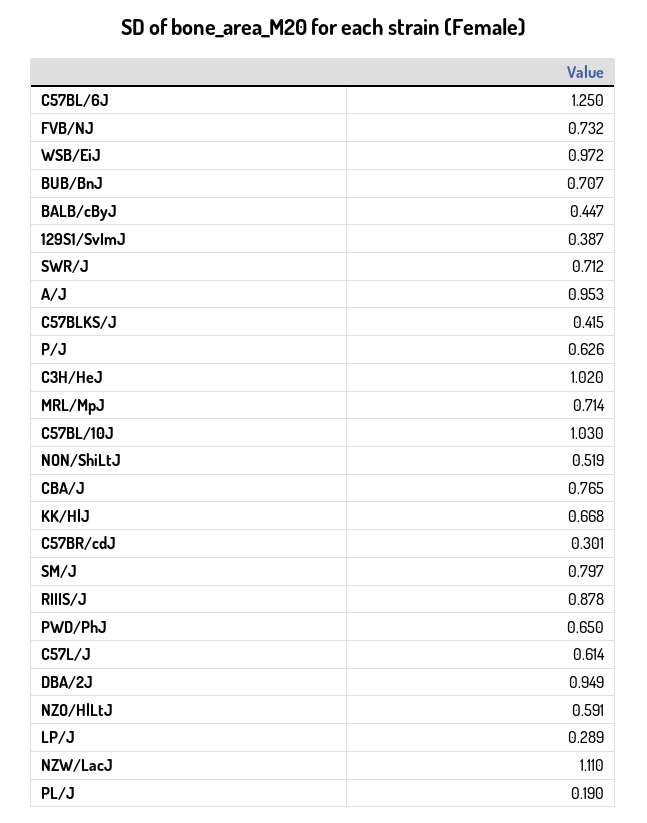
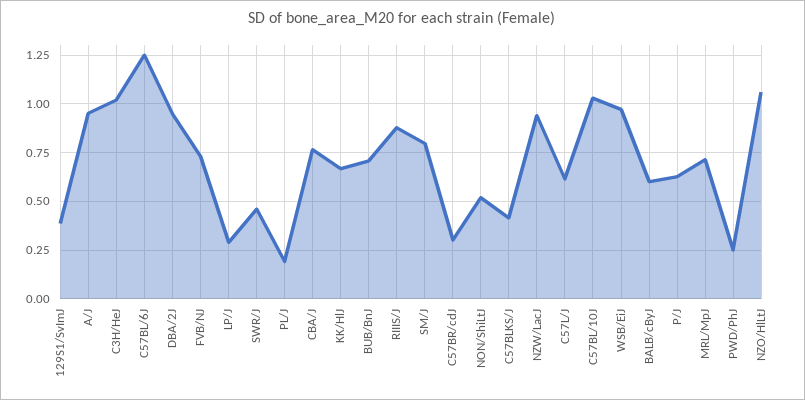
BALB/cByJ: 0.447 -> 0.6
SWR/J: 0.712 -> 0.45
PWD/PhJ: 0.65 -> 0.25
NZO/HlLtJ: 0.591 -> 1.05
NZW/LacJ: 1.11 -> 0.95

